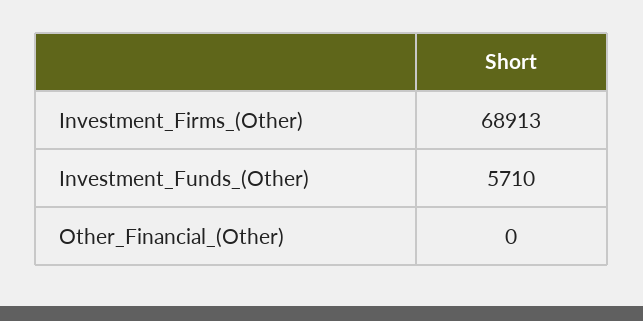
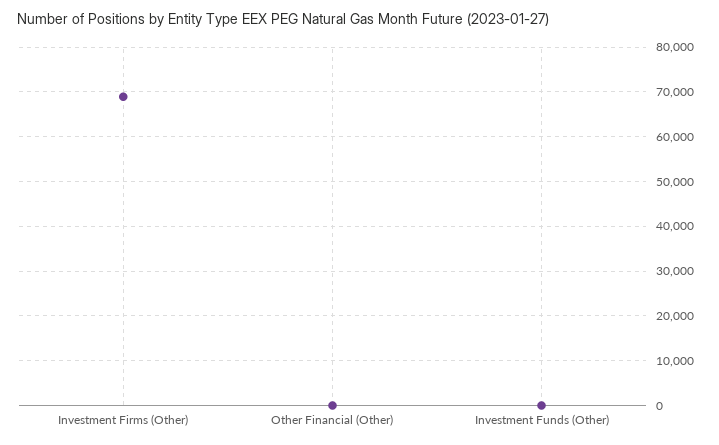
Investment_Funds_(Other): 5710 -> 0

